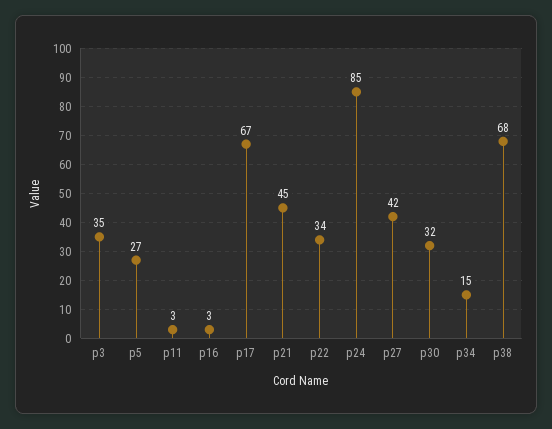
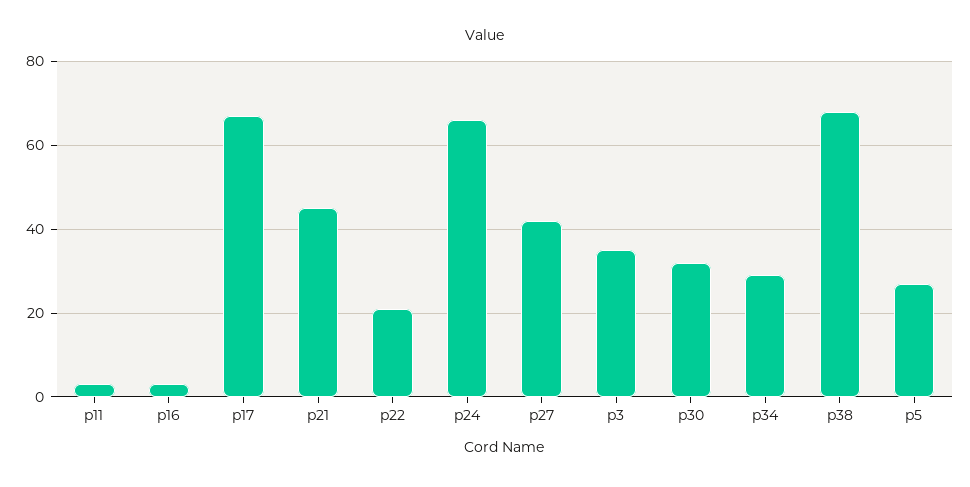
p22: 34 -> 20
p24: 85 -> 65
p34: 15 -> 30

